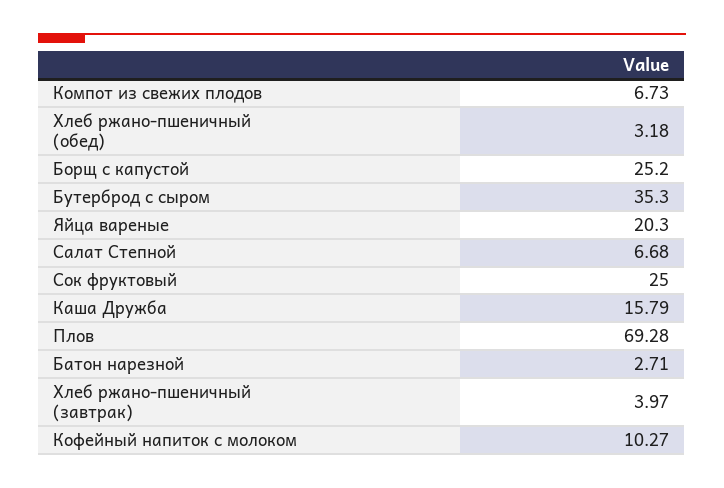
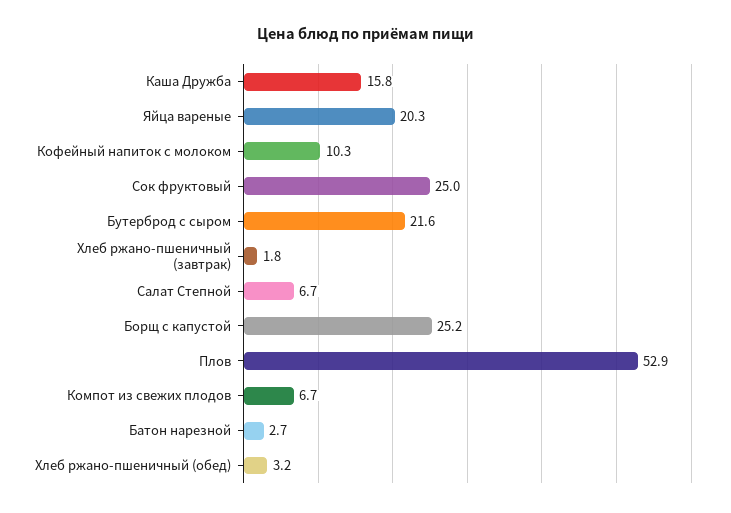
Бутерброд с сыром: 35.3 -> 21.6
Плов: 69.28 -> 52.9
Хлеб ржано-пшеничный (завтрак): 3.97 -> 1.8

